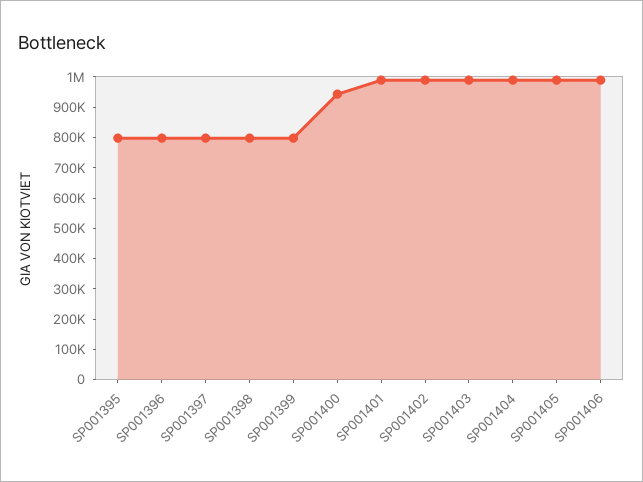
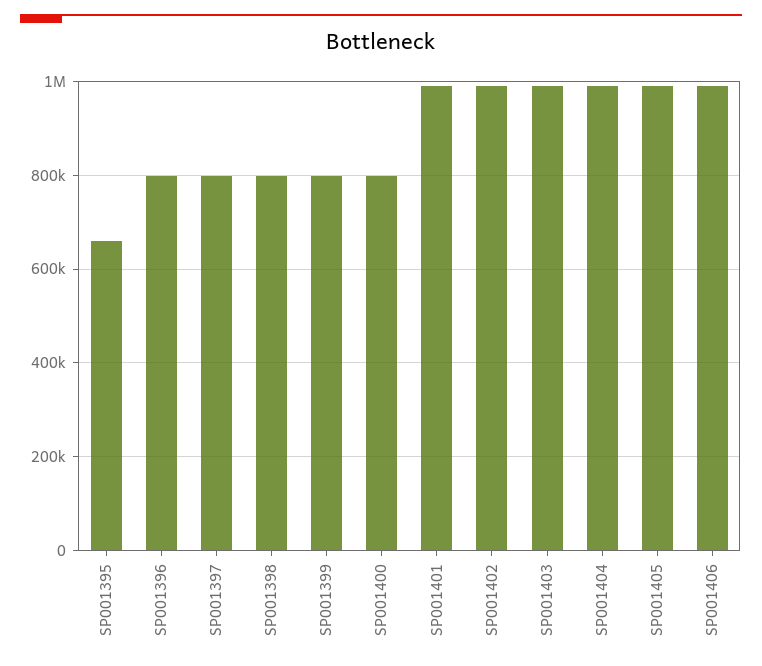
SP001395: 800000 -> 660000
SP001400: 950000 -> 800000

